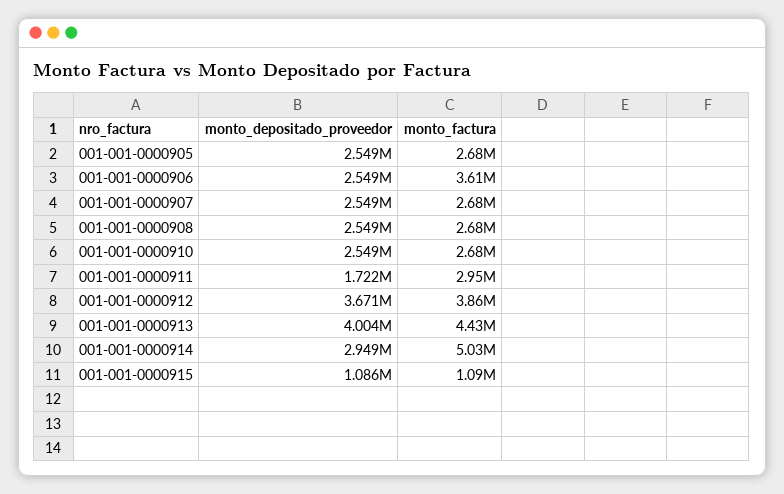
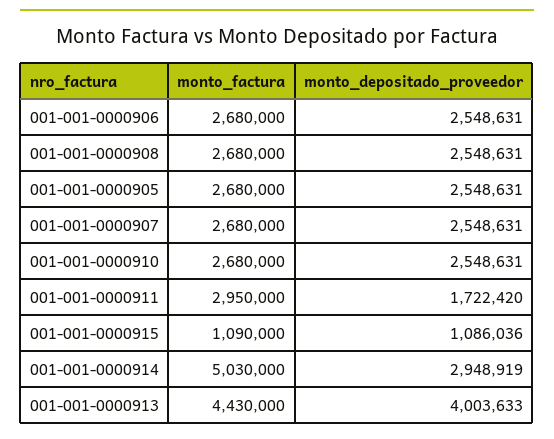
monto_factura, 001-001-0000906: 3610000 -> 2680000
monto_depositado_proveedor, 001-001-0000912: 3671000 -> none
monto_factura, 001-001-0000912: 3860000 -> none

